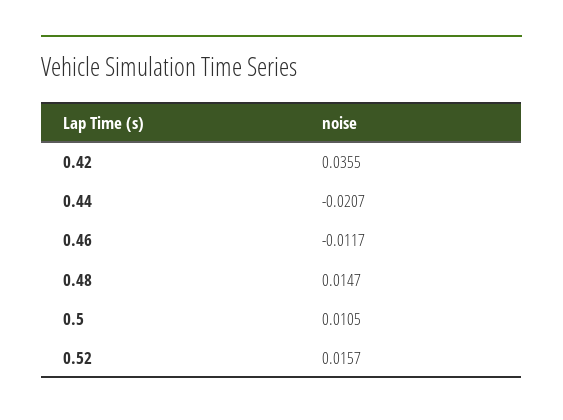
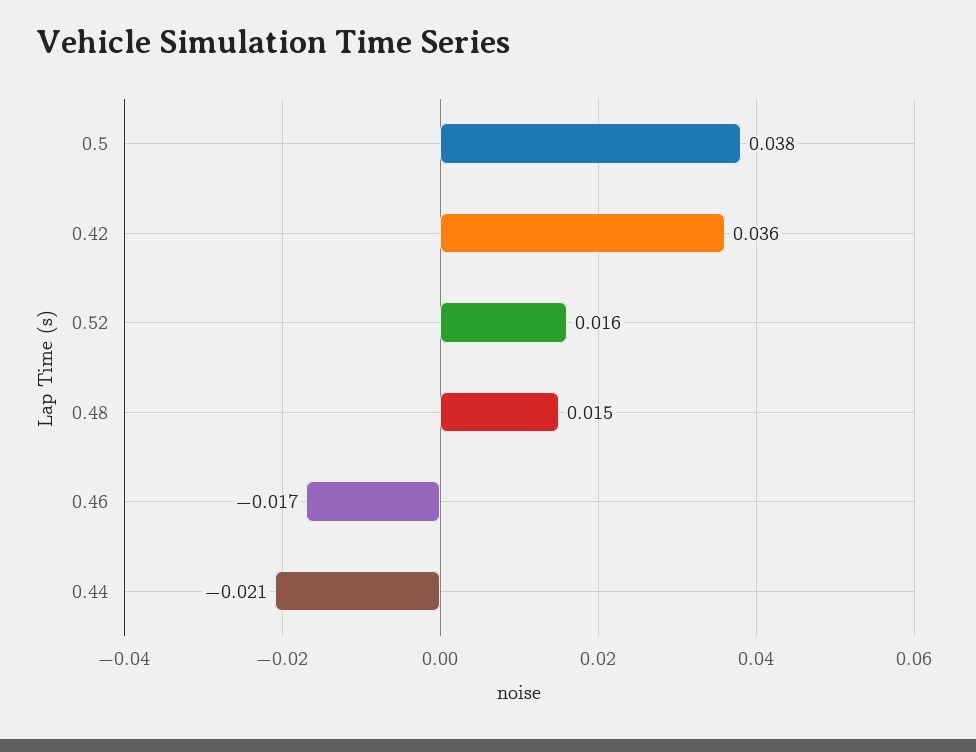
0.46: -0.0117 -> -0.017
0.5: 0.0105 -> 0.038

